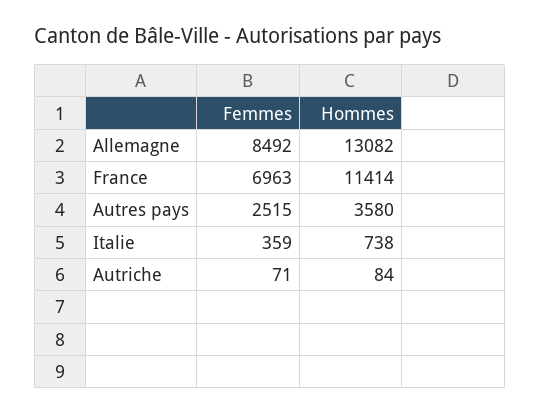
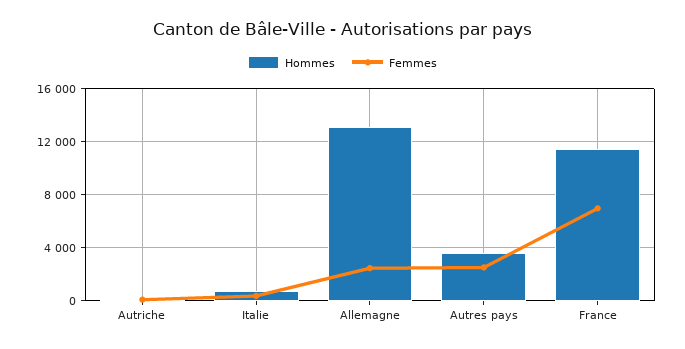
Femmes, Allemagne: 8492 -> 2500

